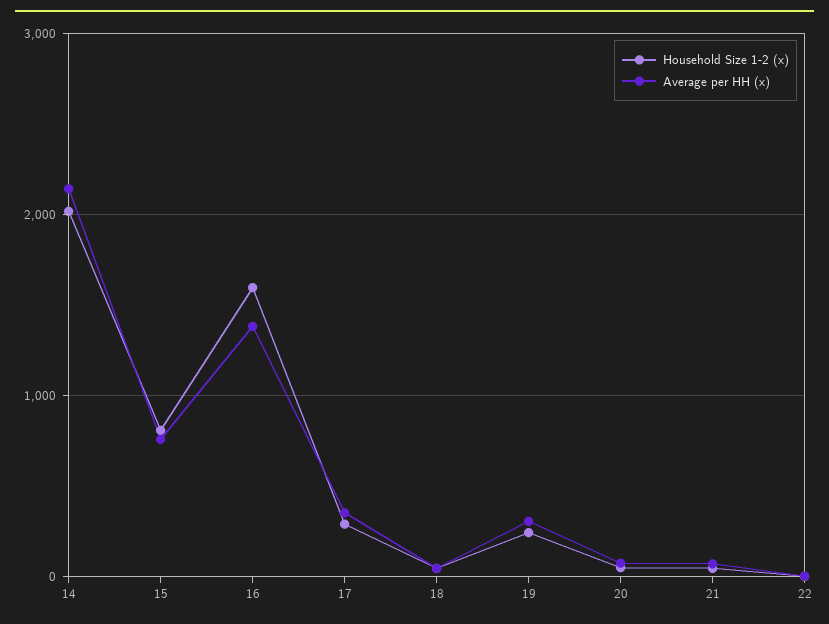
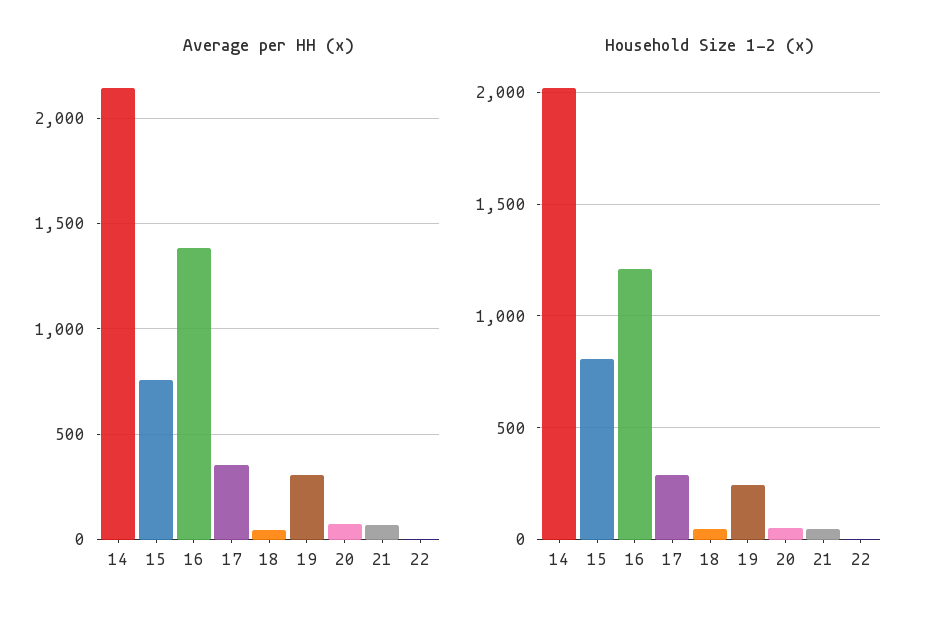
Household Size 1-2 (x), 16: 1600 -> 1200

